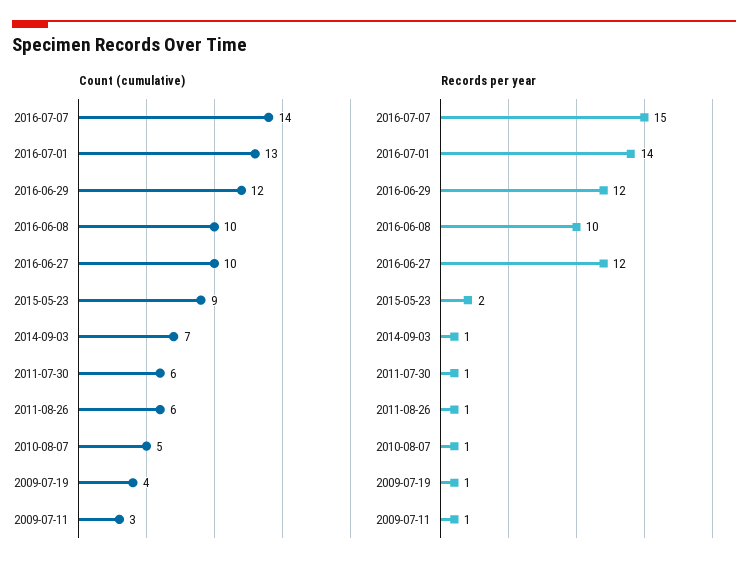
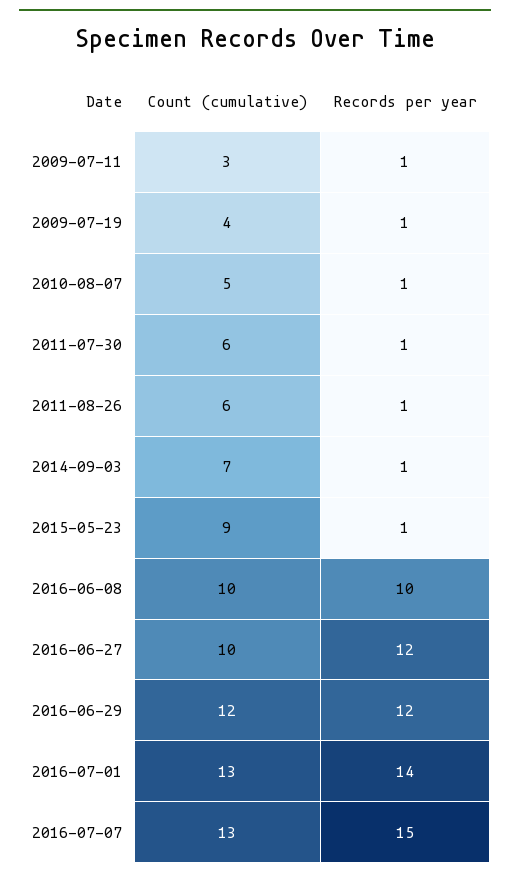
Count (cumulative), 2016-07-07: 14 -> 13
Records per year, 2015-05-23: 2 -> 1

